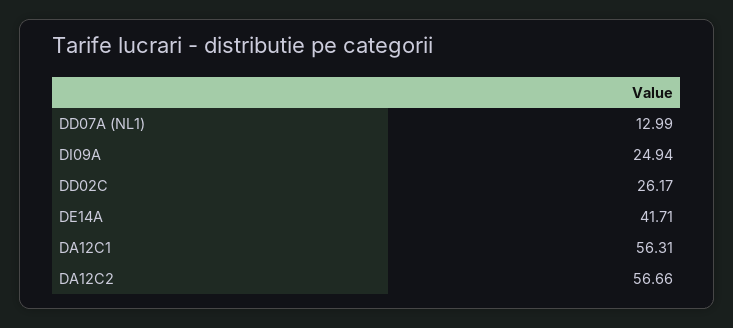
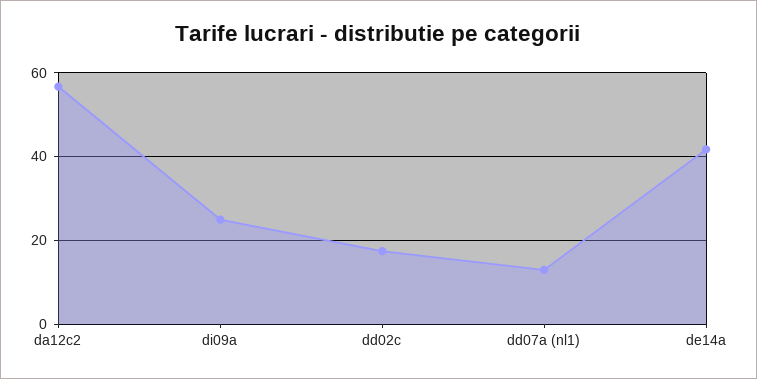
DD02C: 26.17 -> 18
DA12C1: 56.31 -> none

